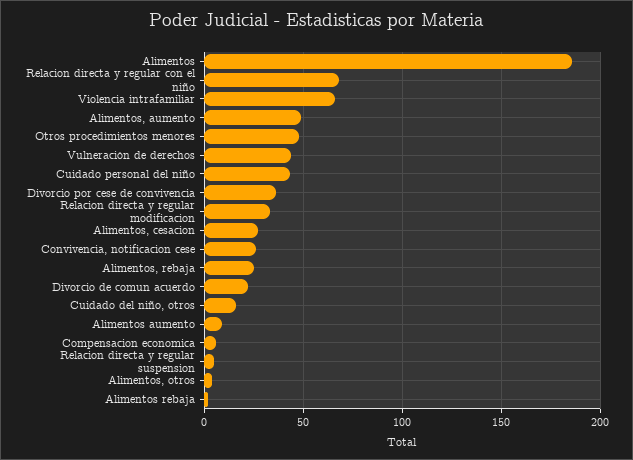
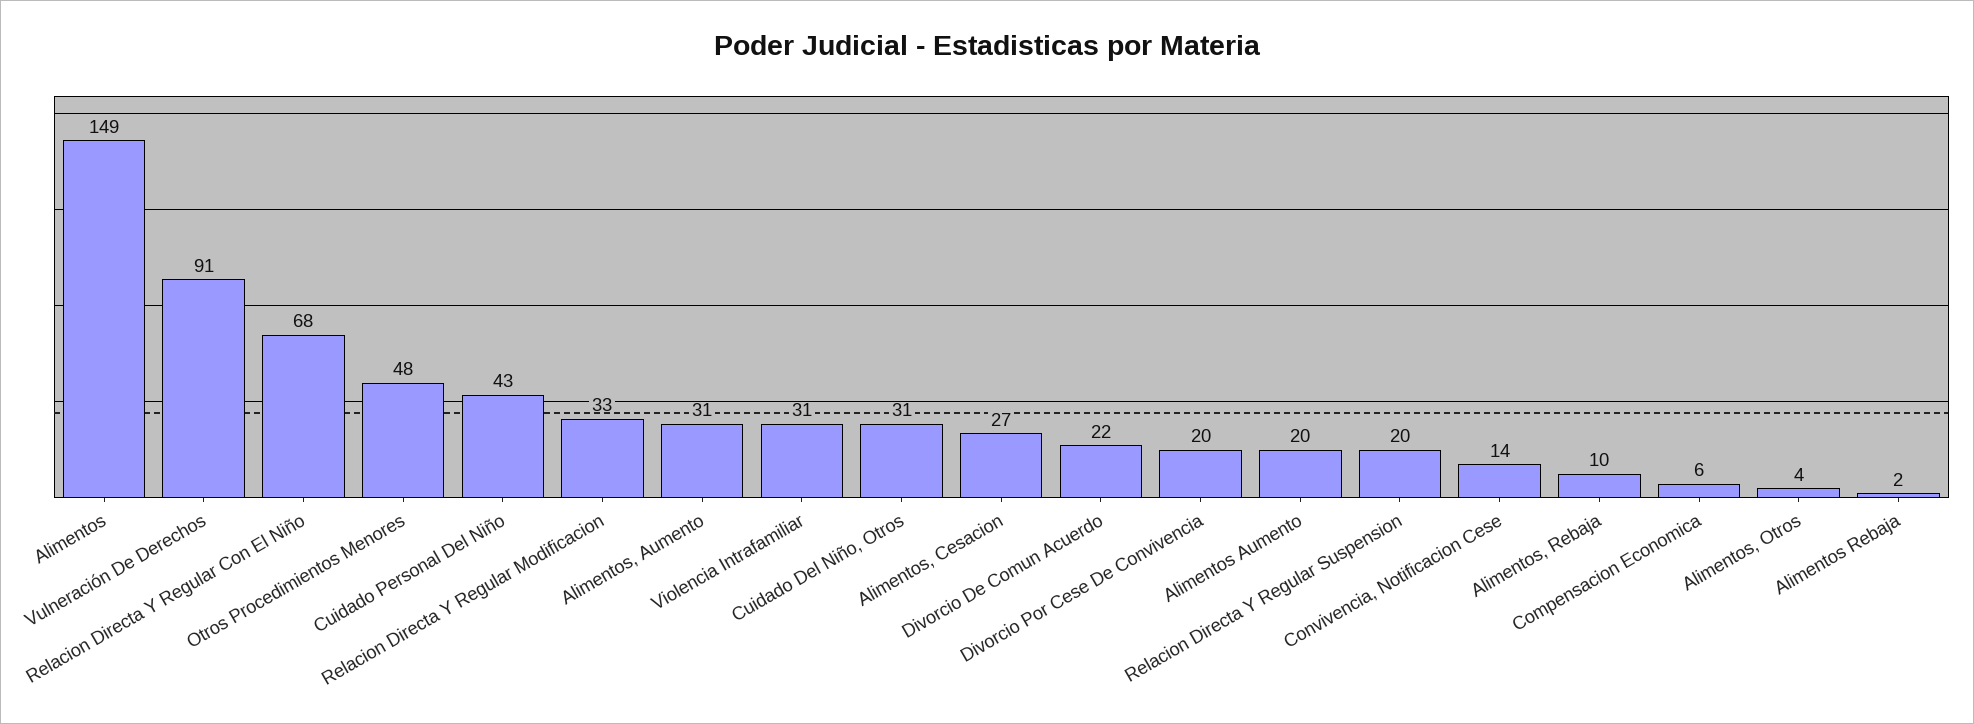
Alimentos: 185 -> 149
Violencia intrafamiliar: 65 -> 31
Alimentos, aumento: 50 -> 31
Vulneración de derechos: 45 -> 91
Divorcio por cese de convivencia: 35 -> 20
Convivencia, notificacion cese: 25 -> 14
Alimentos, rebaja: 25 -> 10
Cuidado del niño, otros: 15 -> 31
Alimentos aumento: 10 -> 20
Relacion directa y regular suspension: 5 -> 20

